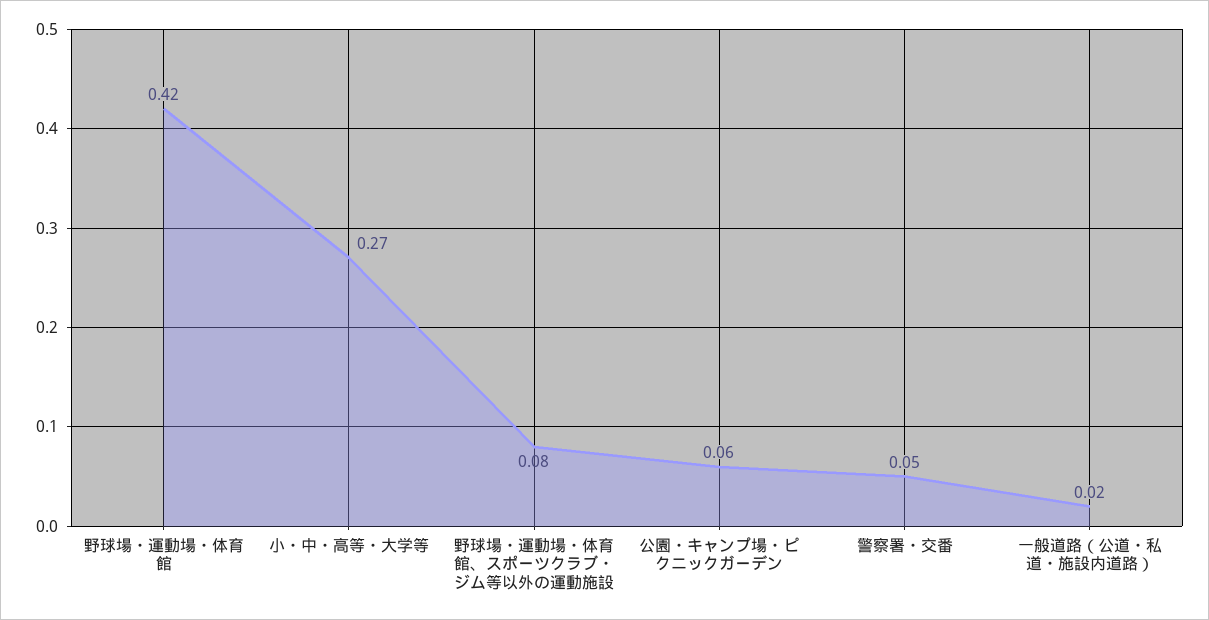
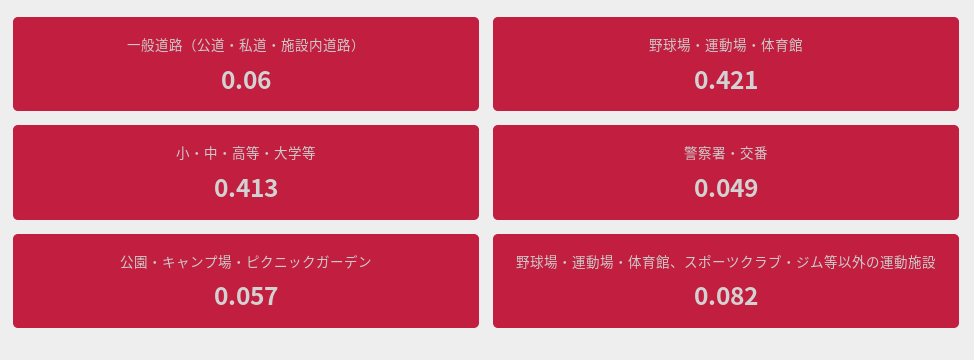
小・中・高等・大学等: 0.27 -> 0.413
一般道路（公道・私道・施設内道路）: 0.02 -> 0.06

